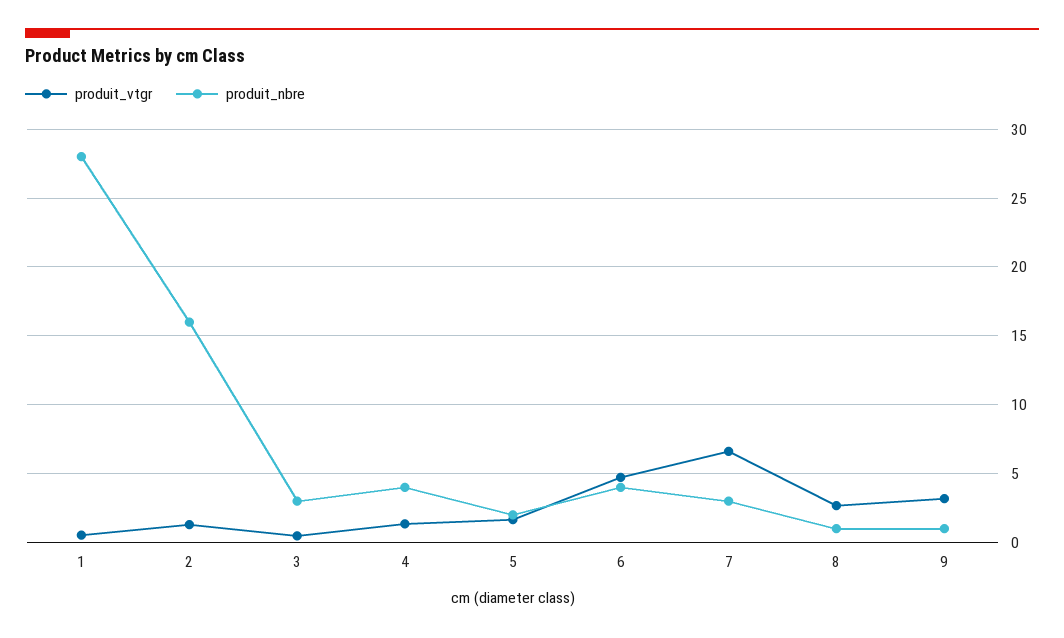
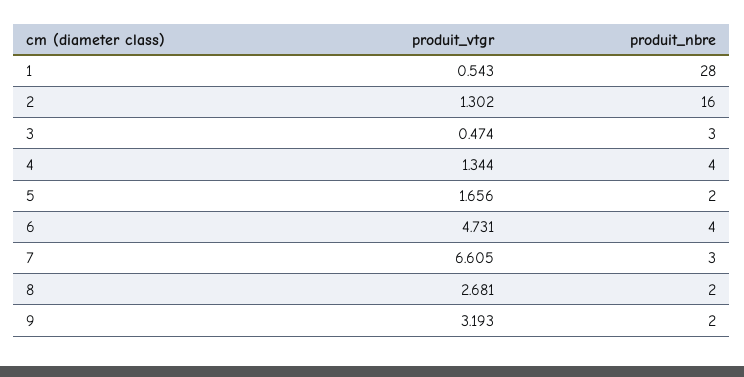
produit_nbre, 8: 1 -> 2
produit_nbre, 9: 1 -> 2

